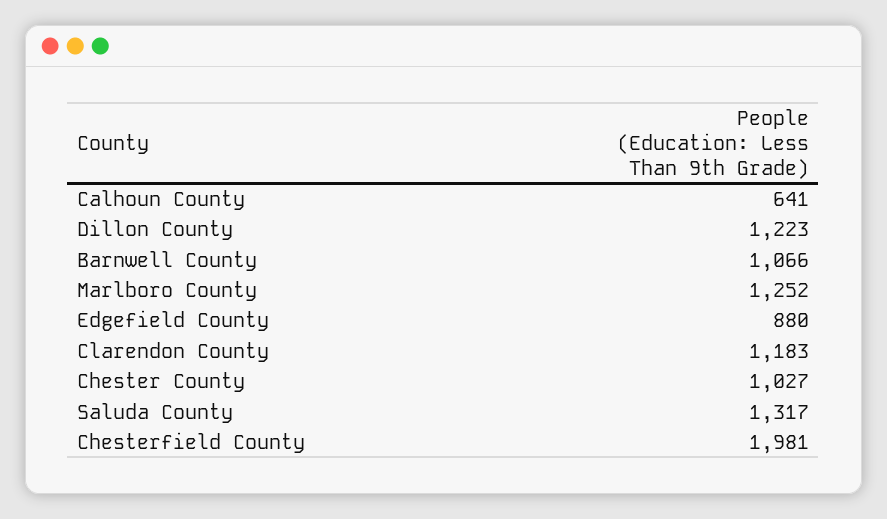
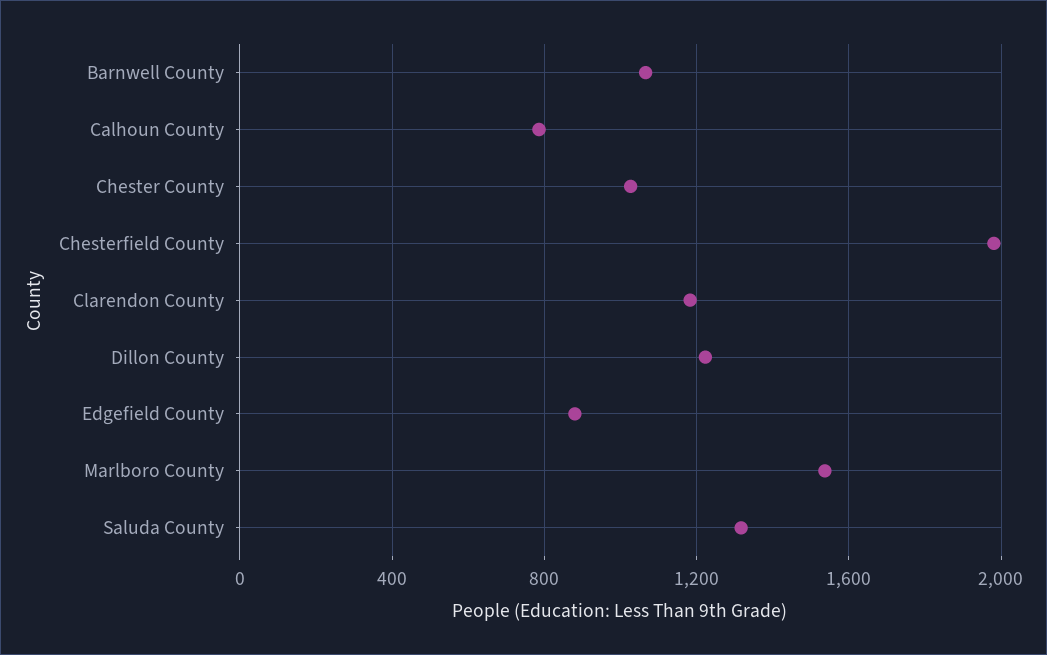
Calhoun County: 641 -> 800
Marlboro County: 1252 -> 1550

